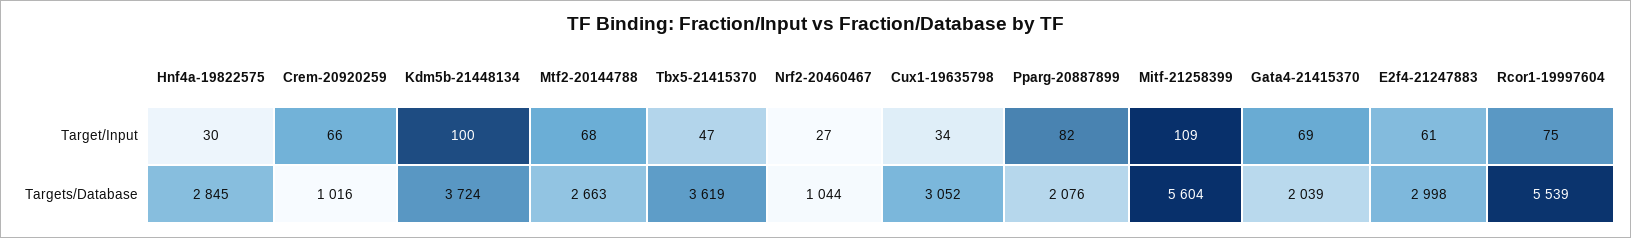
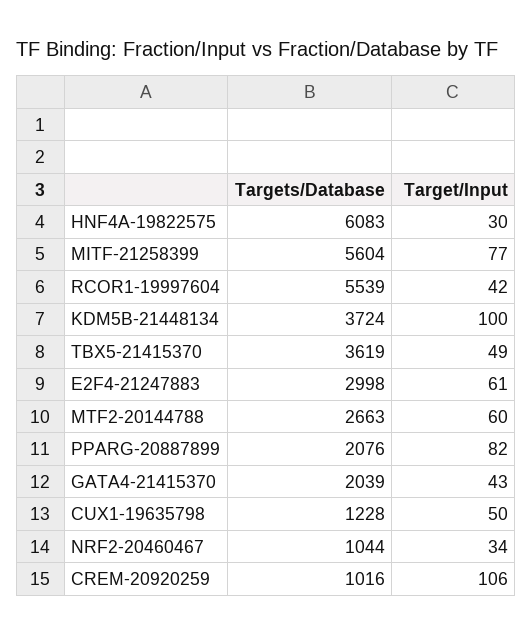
Crem-20920259, Target/Input: 66 -> 106
Mtf2-20144788, Target/Input: 68 -> 60
Tbx5-21415370, Target/Input: 47 -> 49
Nrf2-20460467, Target/Input: 27 -> 34
Cux1-19635798, Target/Input: 34 -> 50
Mitf-21258399, Target/Input: 109 -> 77
Gata4-21415370, Target/Input: 69 -> 43
Rcor1-19997604, Target/Input: 75 -> 42
Hnf4a-19822575, Targets/Database: 2845 -> 6083
Cux1-19635798, Targets/Database: 3052 -> 1228

